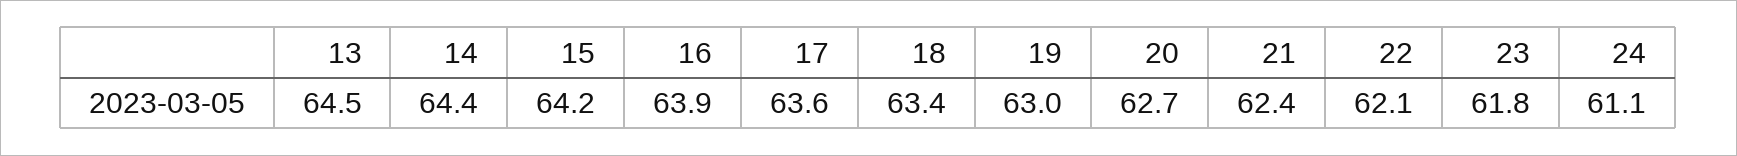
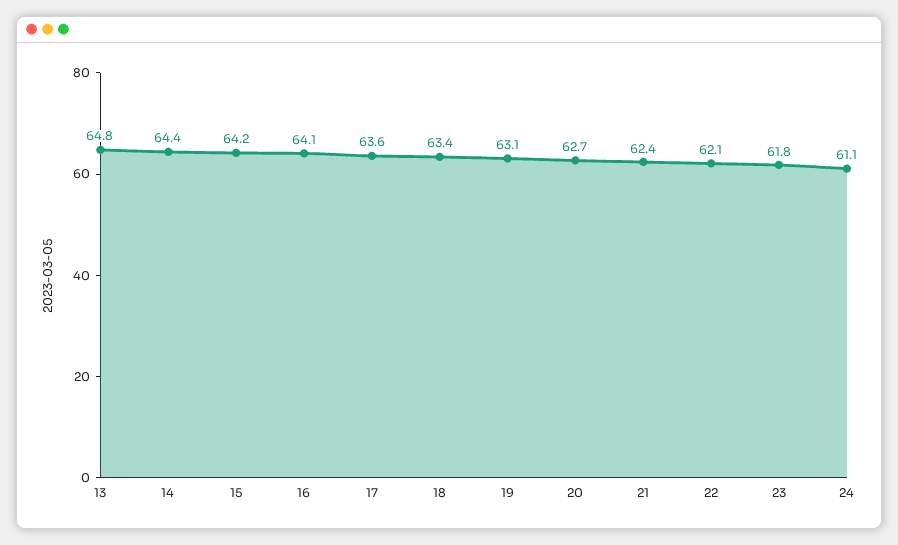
13: 64.5 -> 64.8
16: 63.9 -> 64.1
19: 63 -> 63.1

